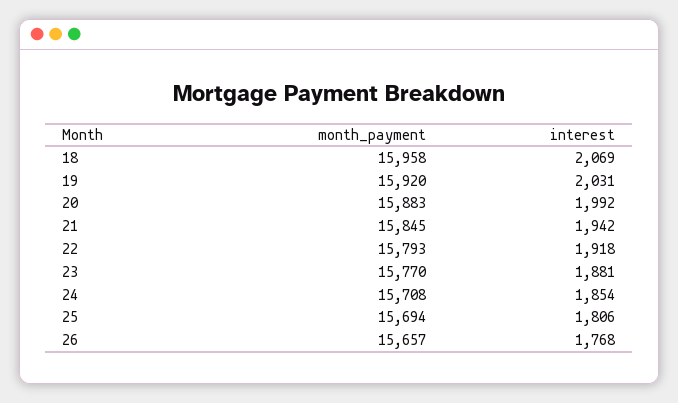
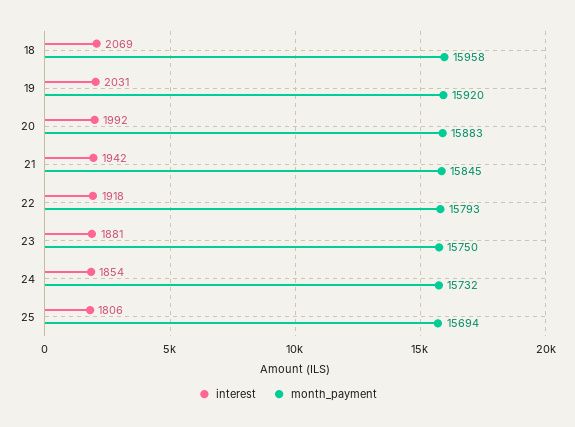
month_payment, 23: 15770 -> 15750
month_payment, 24: 15708 -> 15732
month_payment, 26: 15657 -> none
interest, 26: 1768 -> none

